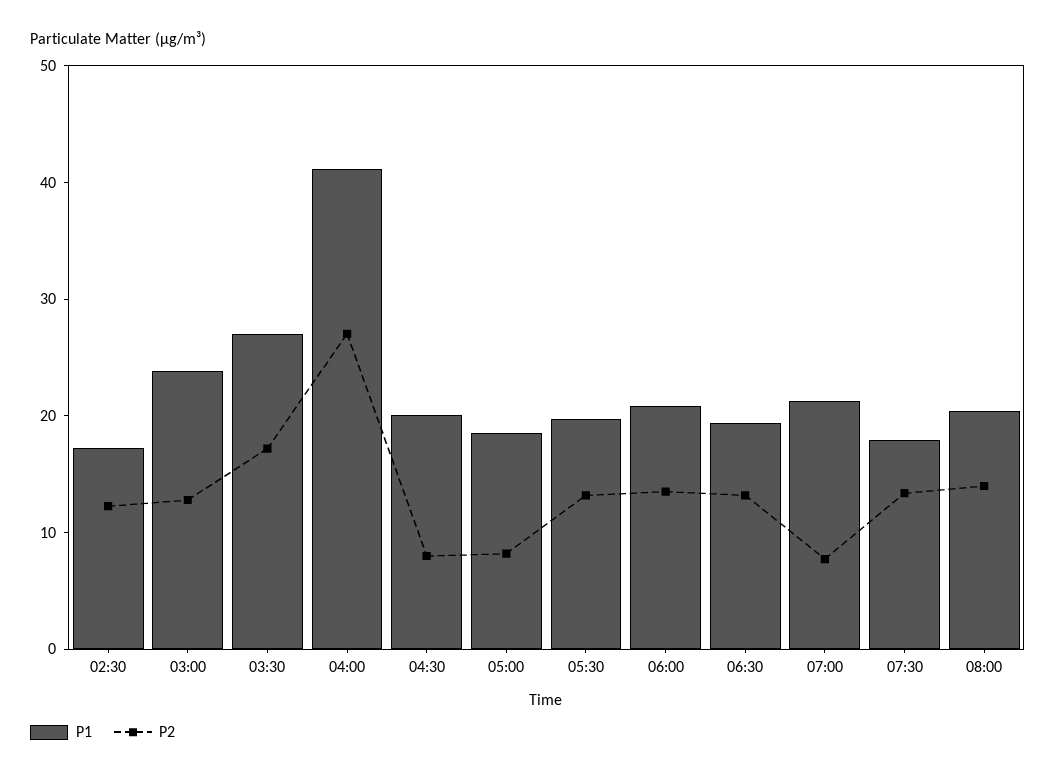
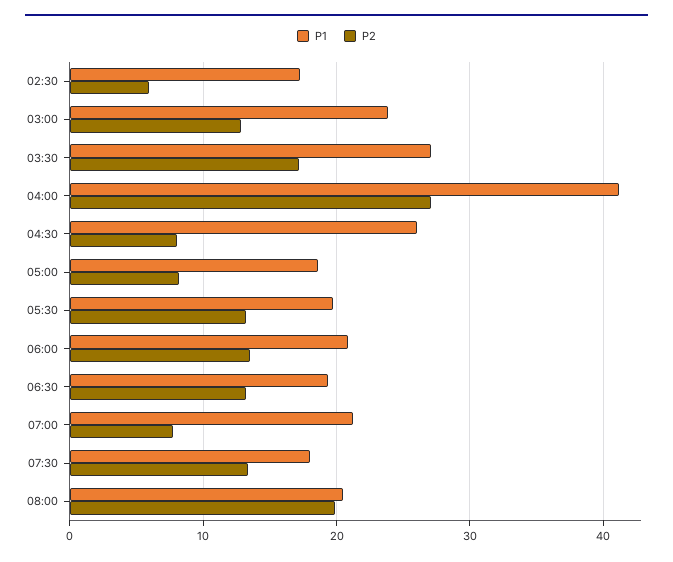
P2, 02:30: 12 -> 6
P1, 04:30: 20 -> 26
P2, 08:00: 14 -> 20

